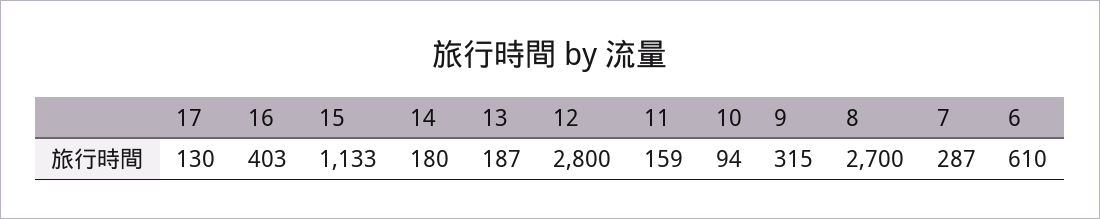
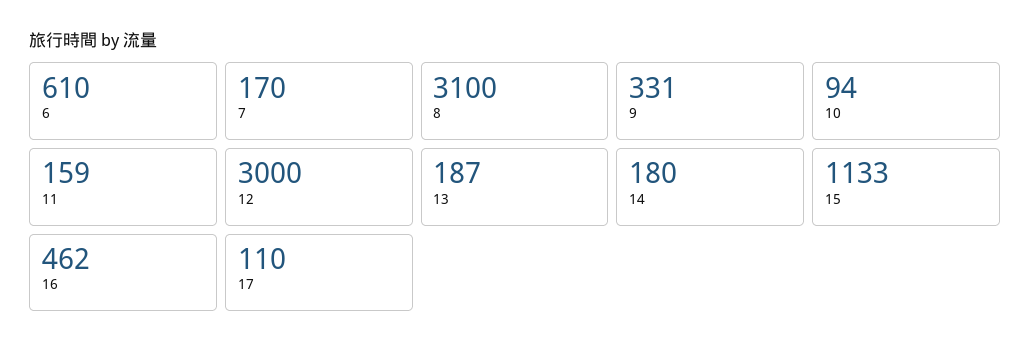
17: 130 -> 110
16: 403 -> 462
12: 2800 -> 3000
9: 315 -> 331
8: 2700 -> 3100
7: 287 -> 170

